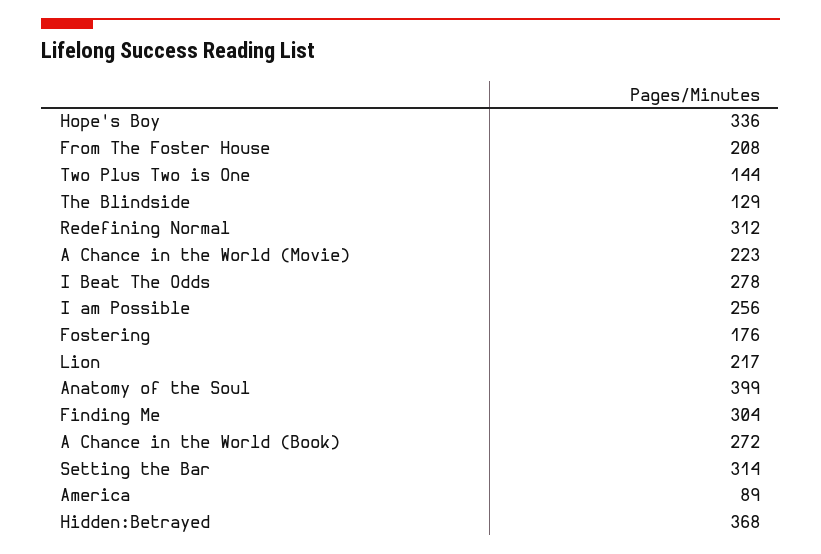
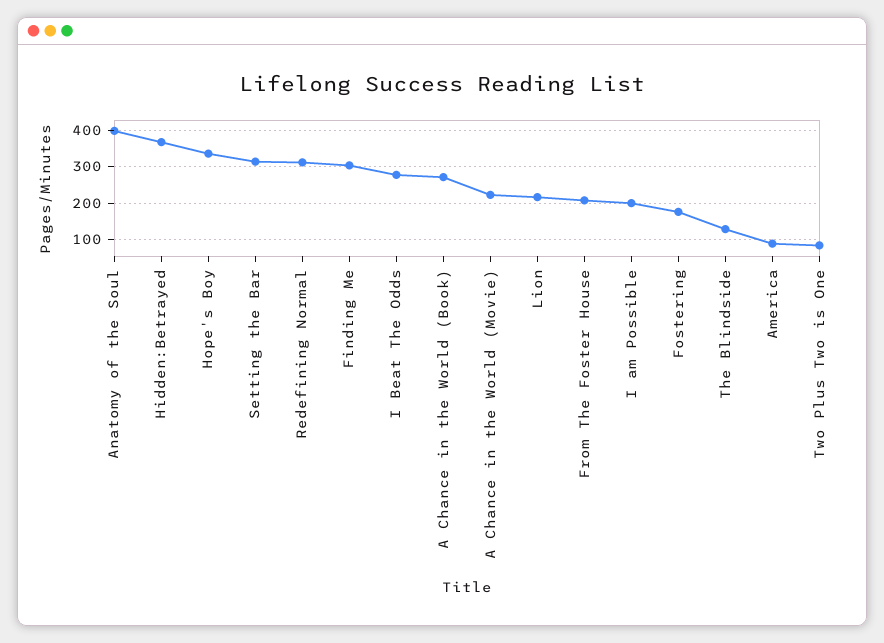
Two Plus Two is One: 144 -> 80
I am Possible: 256 -> 200

